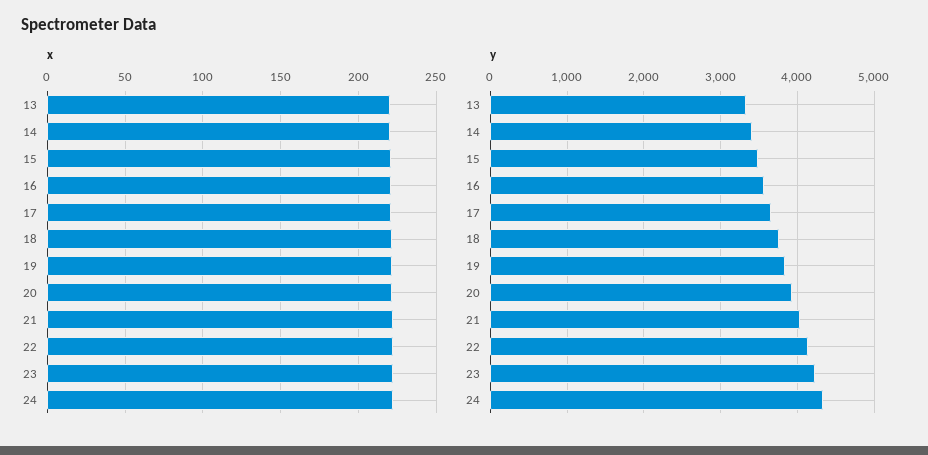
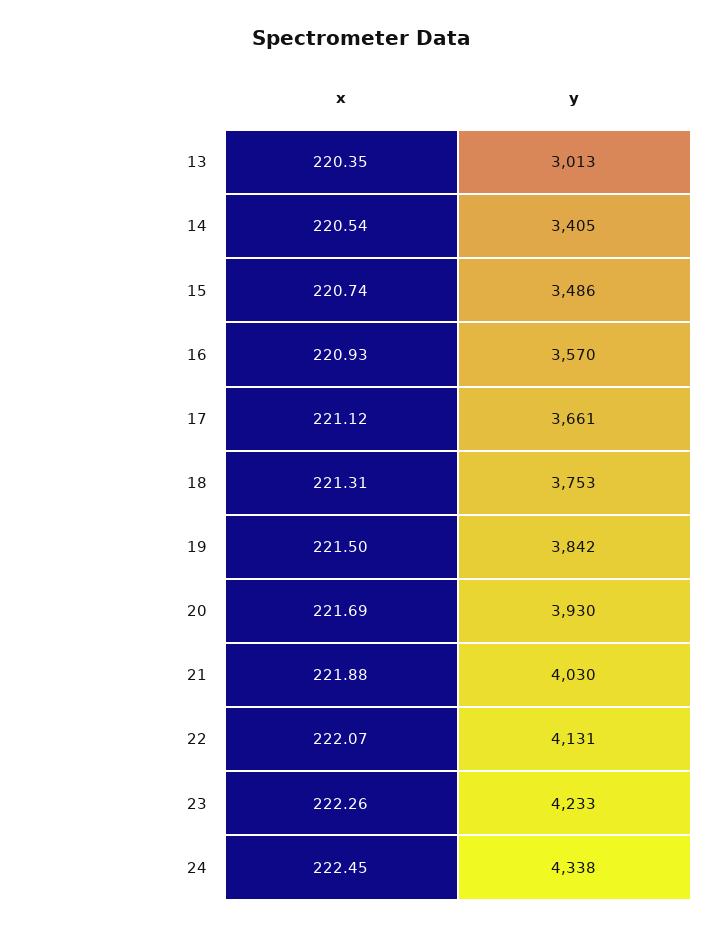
y, 13: 3300 -> 3013

